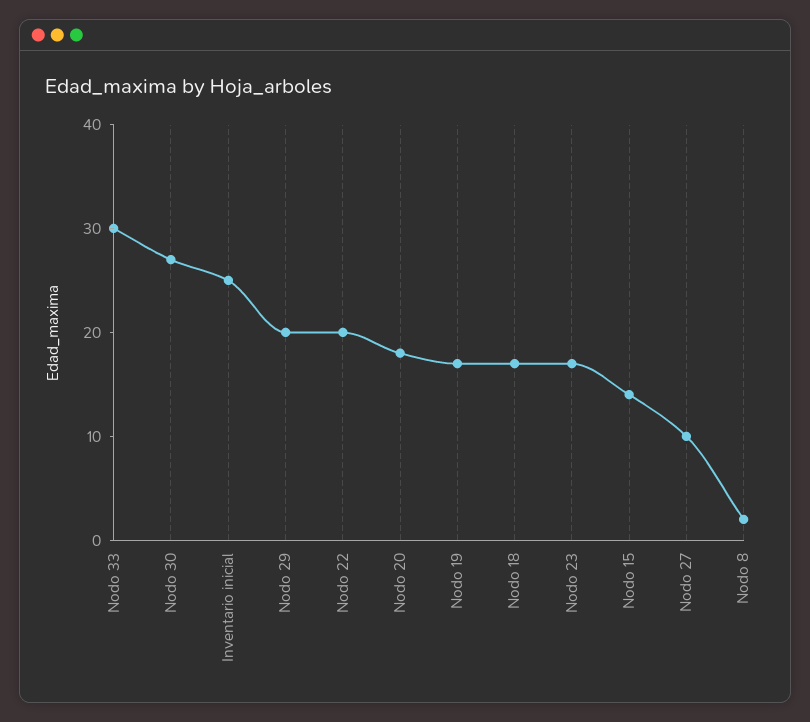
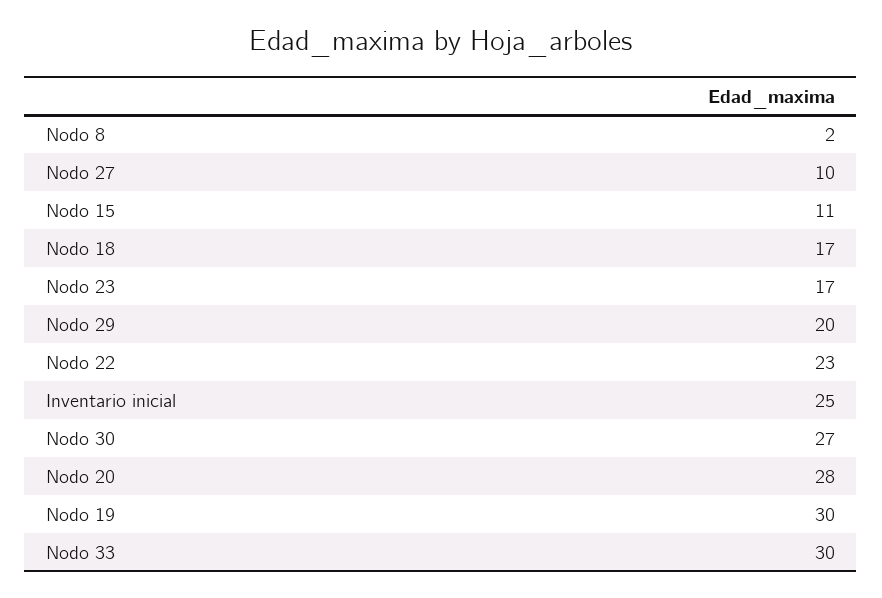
Nodo 22: 20 -> 23
Nodo 20: 18 -> 28
Nodo 19: 17 -> 30
Nodo 15: 14 -> 11

